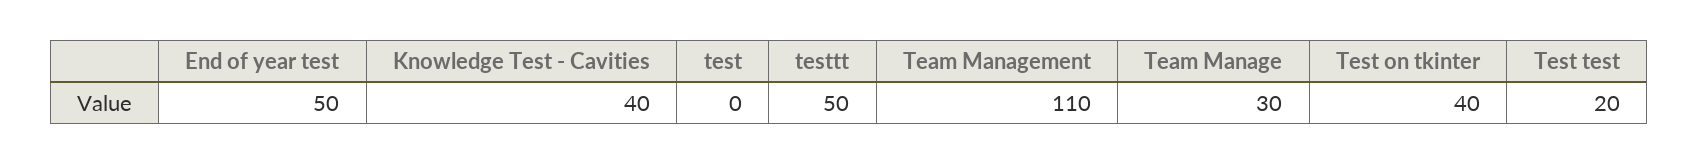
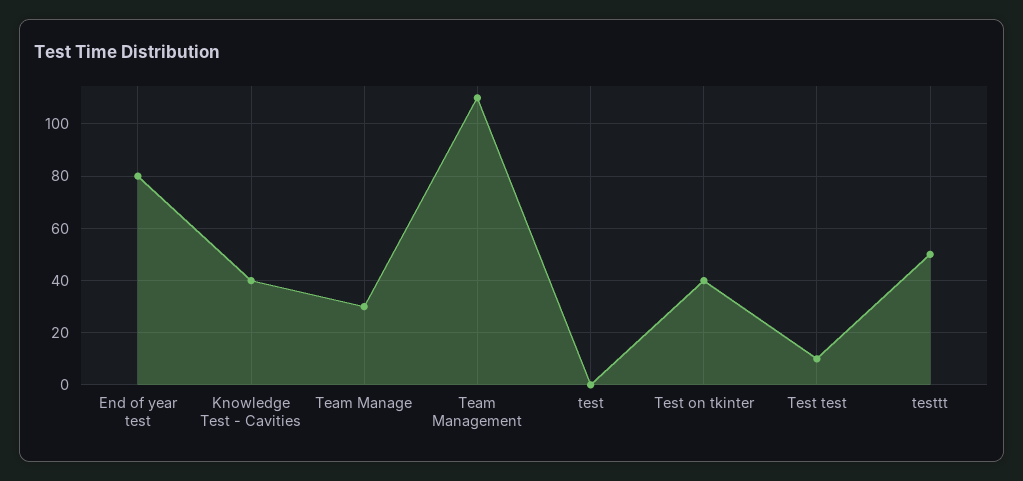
End of year test: 50 -> 80
Test test: 20 -> 10

